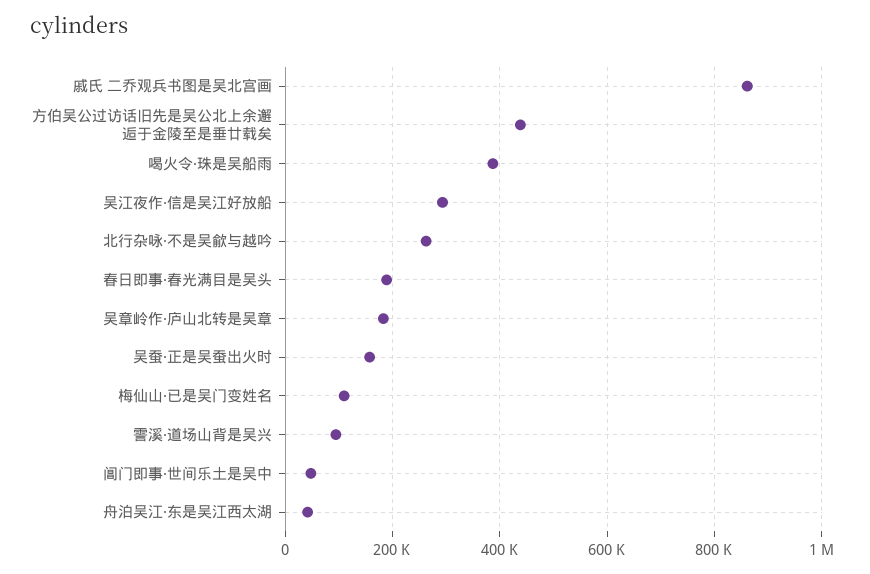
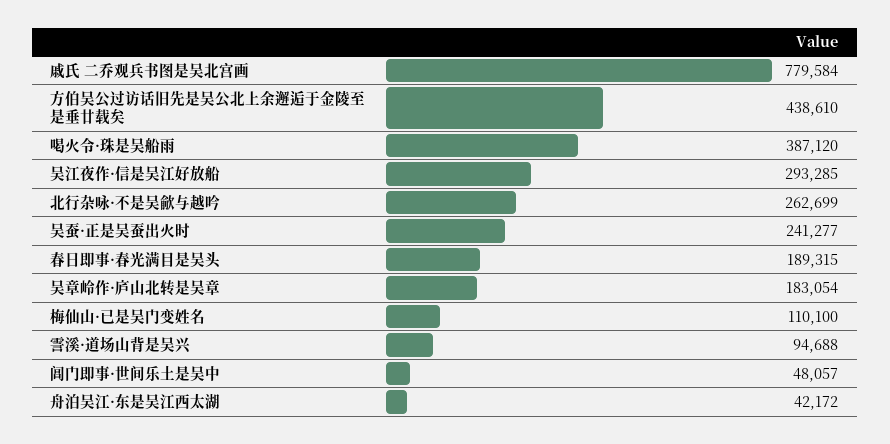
戚氏 二乔观兵书图是吴北宫画: 860000 -> 779584
吴蚕·正是吴蚕出火时: 160000 -> 241277

